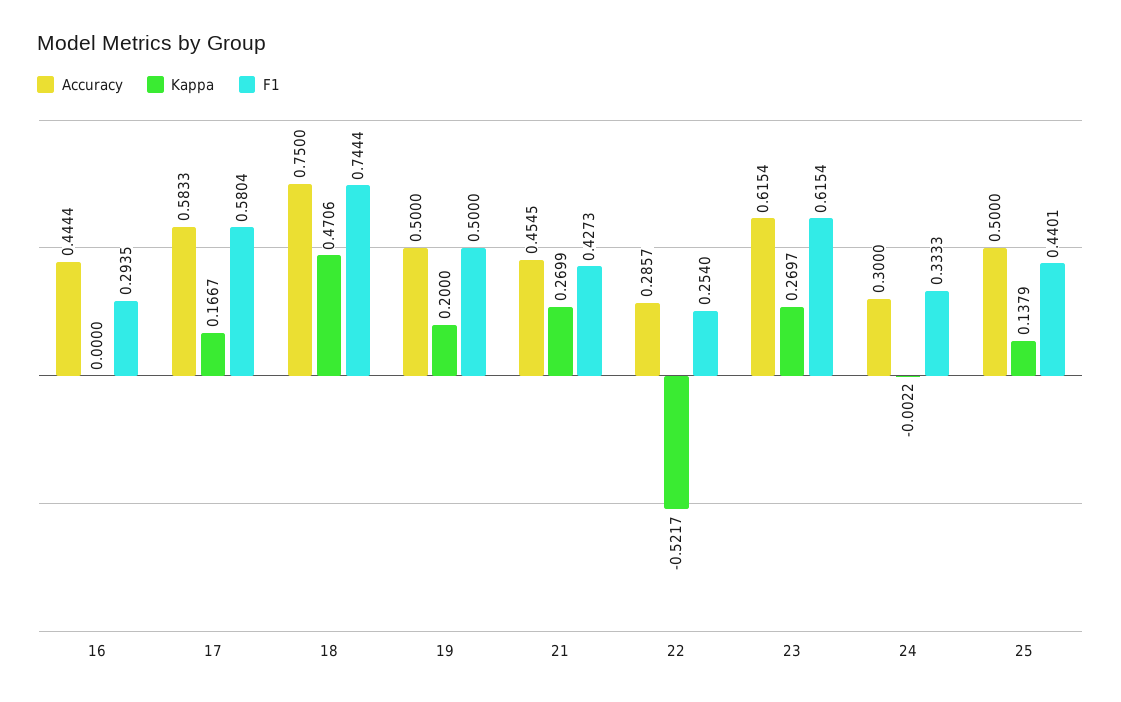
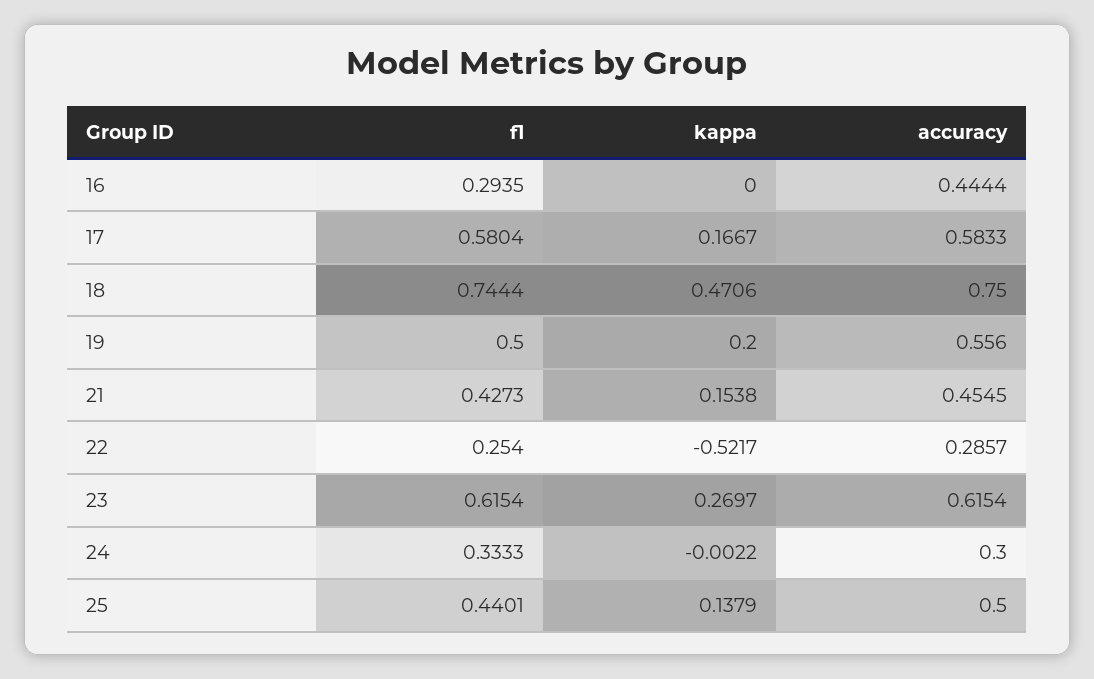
Accuracy, 19: 0.5 -> 0.556
Kappa, 21: 0.2699 -> 0.1538

